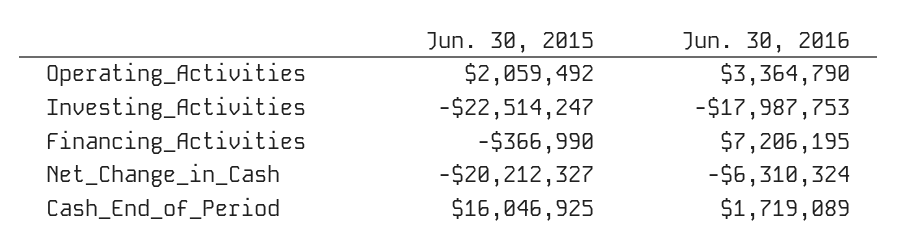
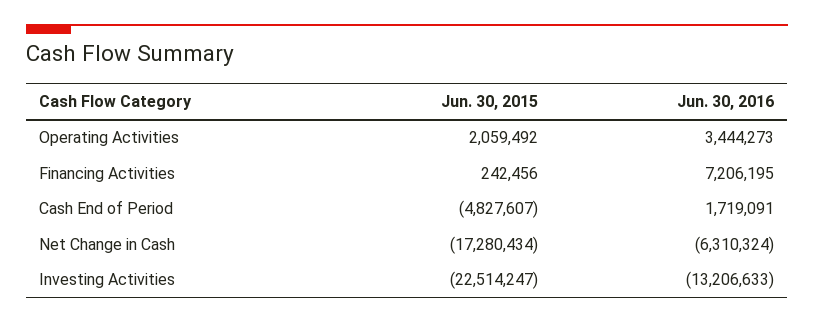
Jun. 30, 2016, Operating_Activities: 3364790 -> 3444273
Jun. 30, 2016, Investing_Activities: -17987753 -> -13206633
Jun. 30, 2015, Financing_Activities: -366990 -> 242456
Jun. 30, 2015, Net_Change_in_Cash: -20212327 -> -17280434
Jun. 30, 2015, Cash_End_of_Period: 16046925 -> -4827607
Jun. 30, 2016, Cash_End_of_Period: 1719089 -> 1719091

